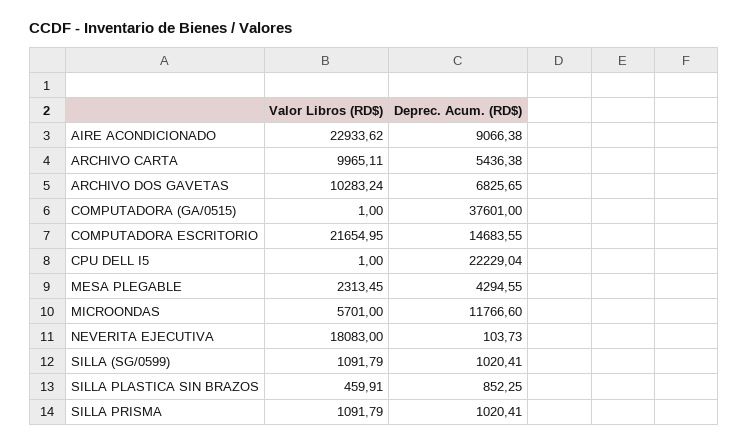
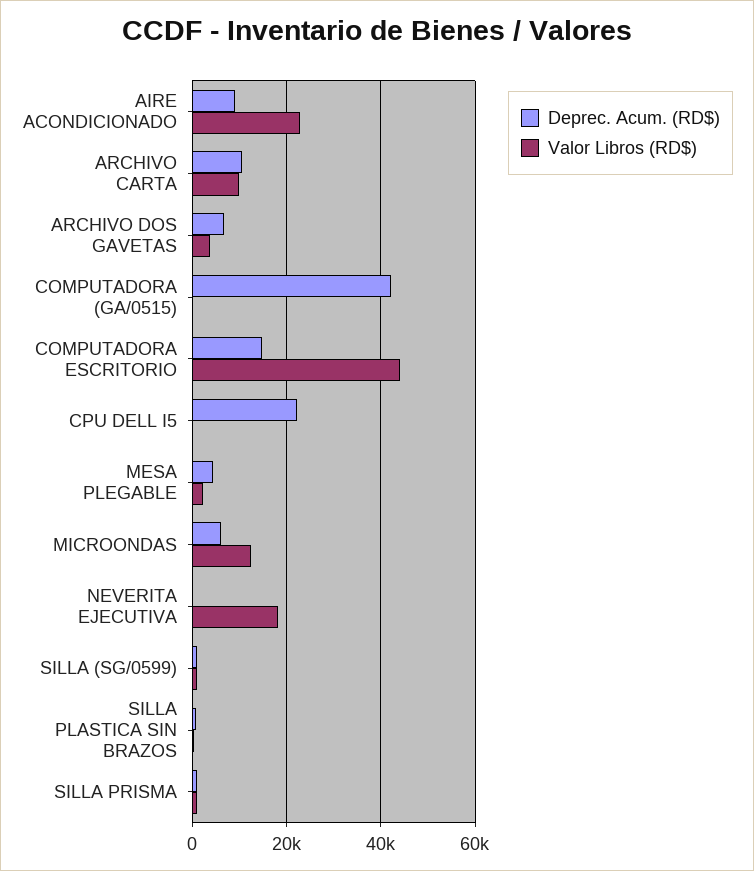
Deprec. Acum. (RD$), ARCHIVO CARTA: 5436.38 -> 10000
Valor Libros (RD$), ARCHIVO DOS GAVETAS: 10283.24 -> 4000
Deprec. Acum. (RD$), COMPUTADORA (GA/0515): 37601 -> 42000
Valor Libros (RD$), COMPUTADORA ESCRITORIO: 21654.95 -> 44000
Valor Libros (RD$), MICROONDAS: 5701 -> 12000
Deprec. Acum. (RD$), MICROONDAS: 11766.6 -> 6000

